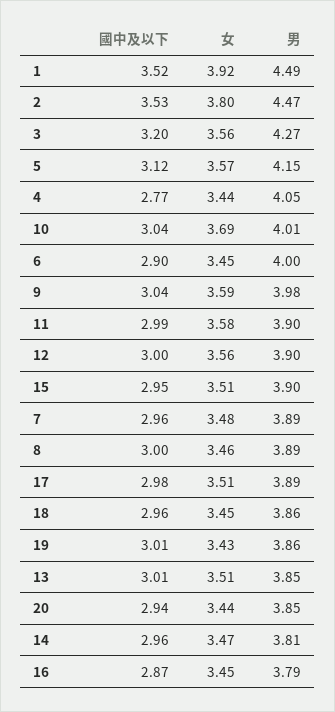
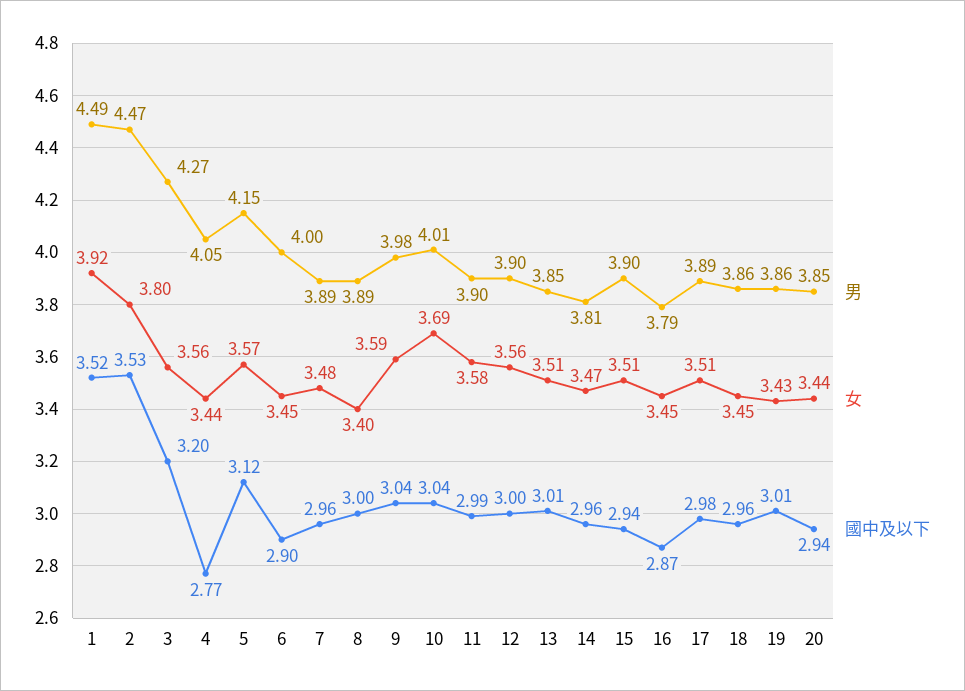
國中及以下, 15: 2.95 -> 2.94
女, 8: 3.46 -> 3.4

